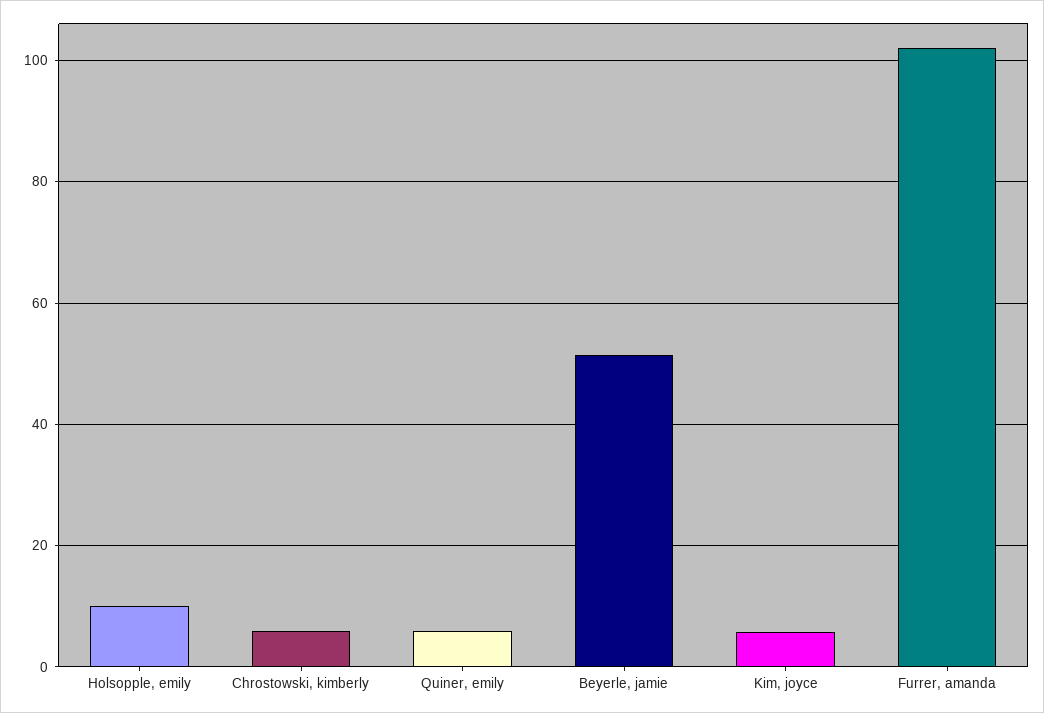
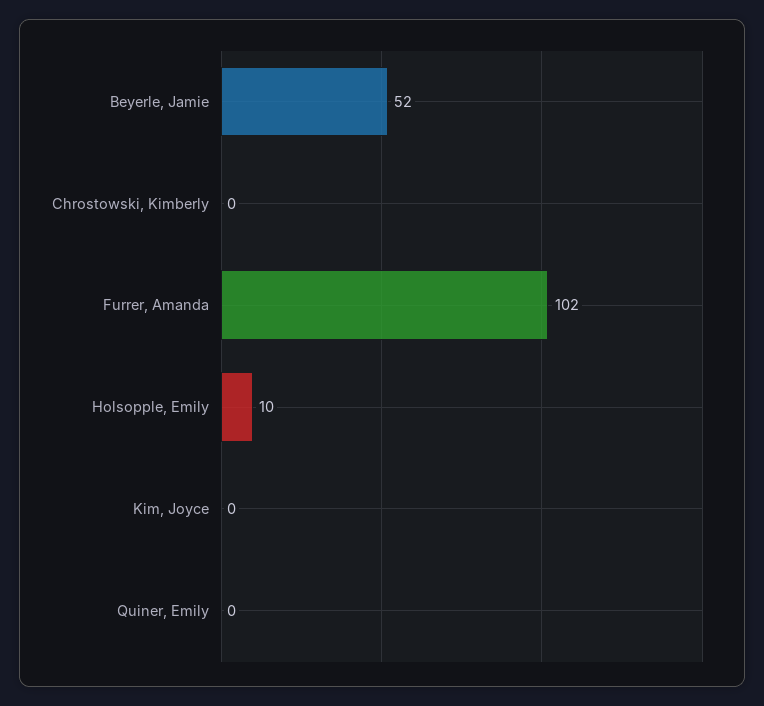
Chrostowski, kimberly: 6 -> 0
Quiner, emily: 6 -> 0
Kim, joyce: 6 -> 0

